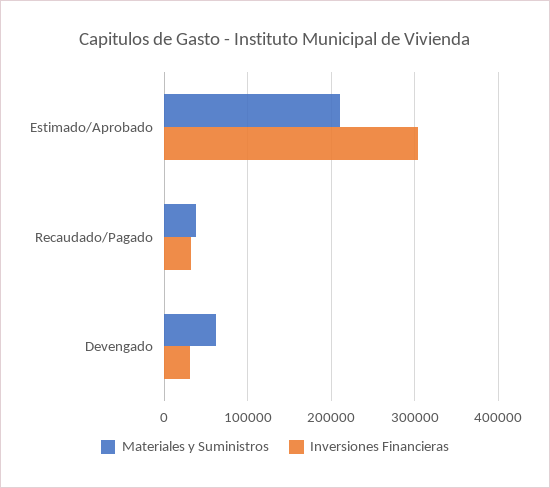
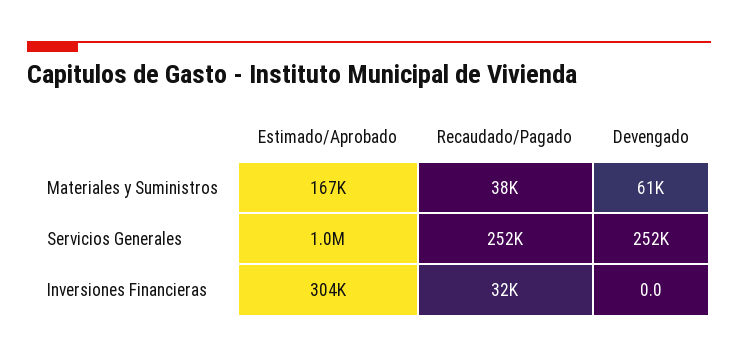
Materiales y Suministros, Estimado/Aprobado: 210000 -> 167000
Inversiones Financieras, Devengado: 30000 -> 0
Servicios Generales, Estimado/Aprobado: none -> 1000000
Servicios Generales, Recaudado/Pagado: none -> 252000
Servicios Generales, Devengado: none -> 252000

